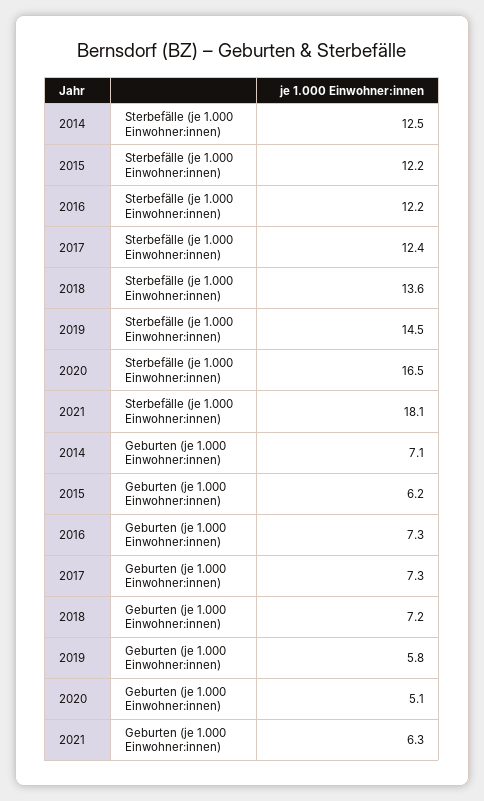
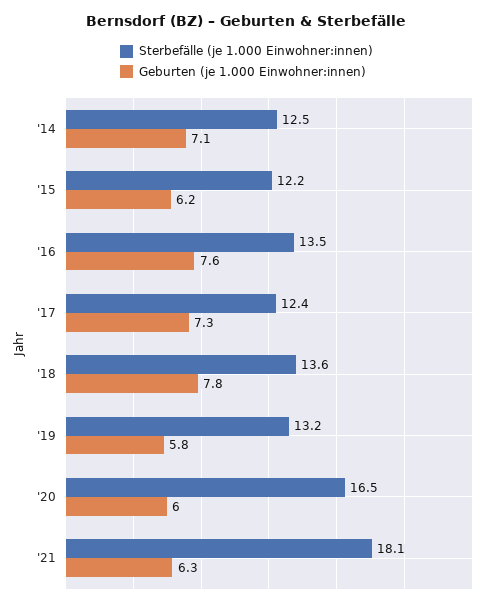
Sterbefälle (je 1.000 Einwohner:innen), 2016: 12.2 -> 13.5
Sterbefälle (je 1.000 Einwohner:innen), 2019: 14.5 -> 13.2
Geburten (je 1.000 Einwohner:innen), 2016: 7.3 -> 7.6
Geburten (je 1.000 Einwohner:innen), 2018: 7.2 -> 7.8
Geburten (je 1.000 Einwohner:innen), 2020: 5.1 -> 6

